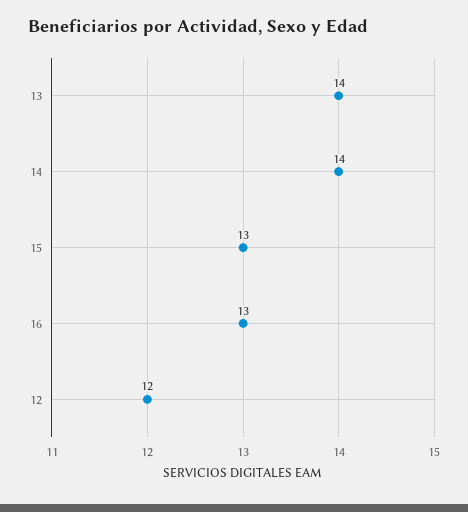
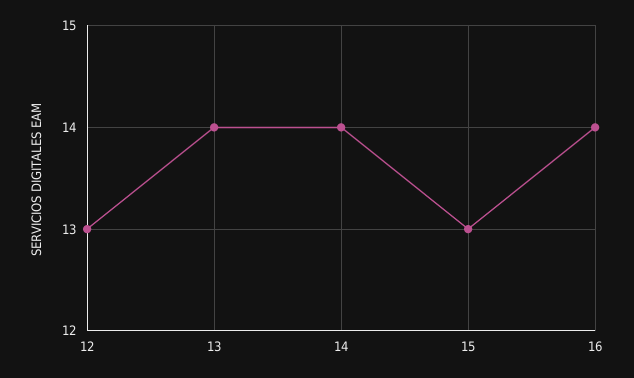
16: 13 -> 14
12: 12 -> 13

